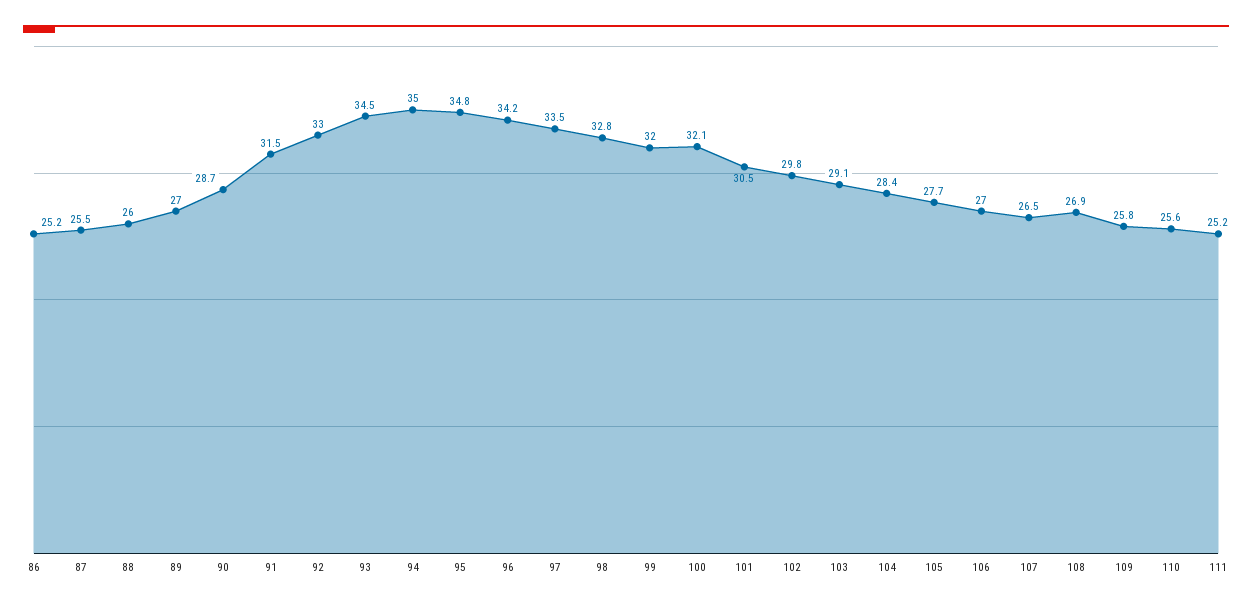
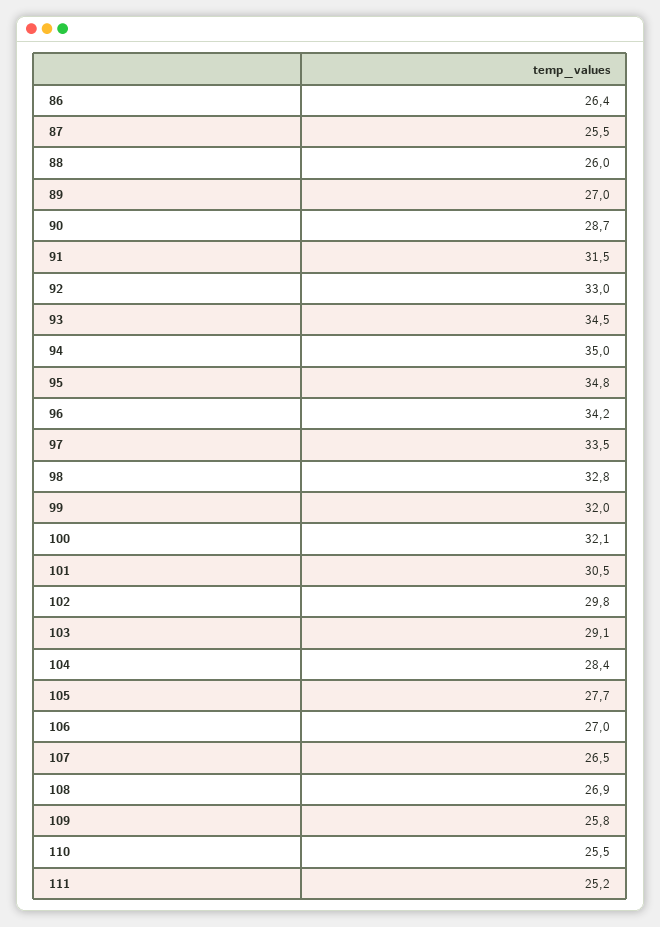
86: 25.2 -> 26.4
110: 25.6 -> 25.5

